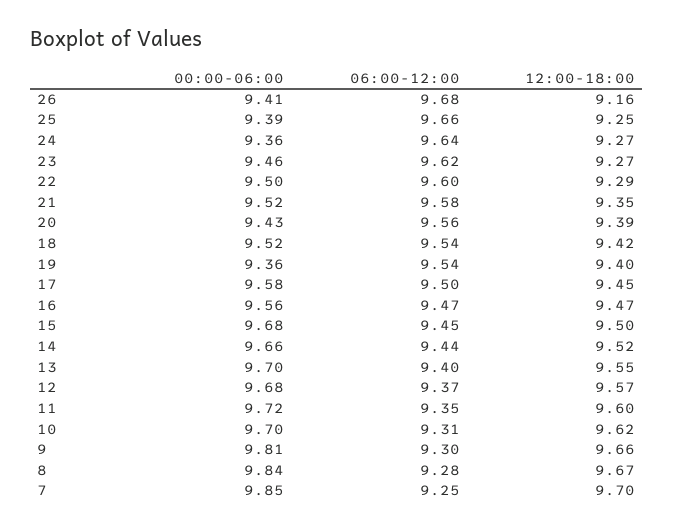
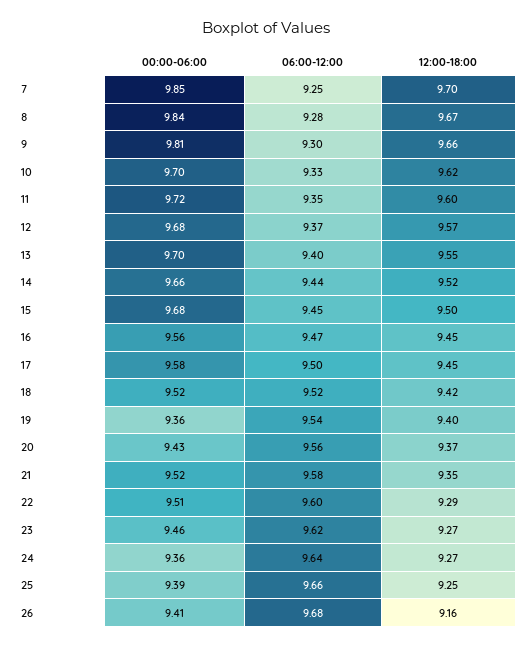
00:00-06:00, 22: 9.5 -> 9.51
12:00-18:00, 20: 9.39 -> 9.37
06:00-12:00, 18: 9.54 -> 9.52
12:00-18:00, 16: 9.47 -> 9.45
06:00-12:00, 10: 9.31 -> 9.33

